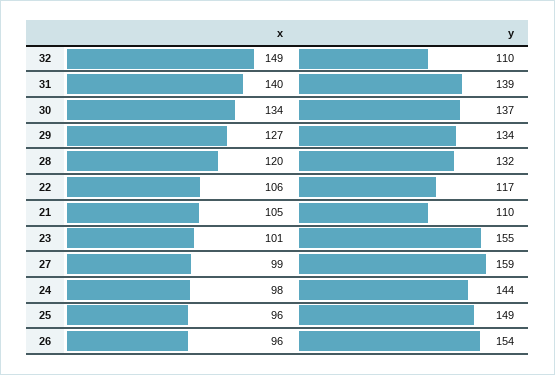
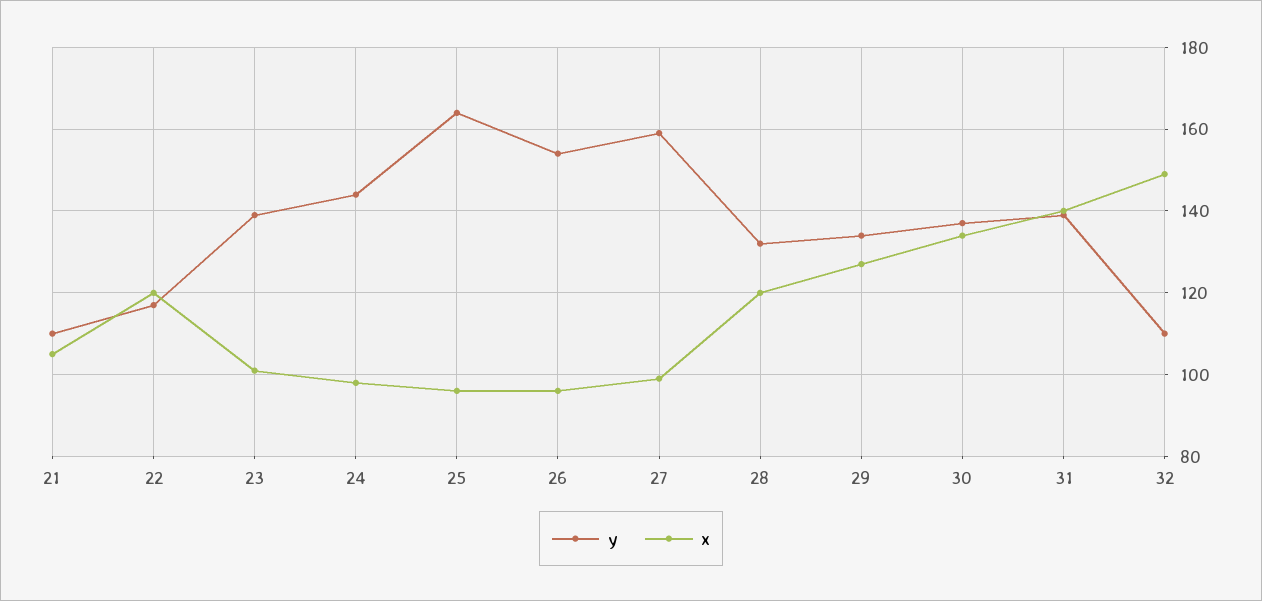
x, 22: 106 -> 120
y, 23: 155 -> 140
y, 25: 149 -> 165

